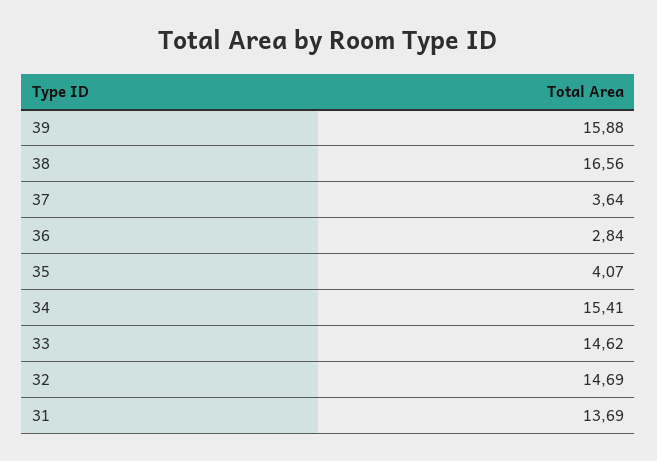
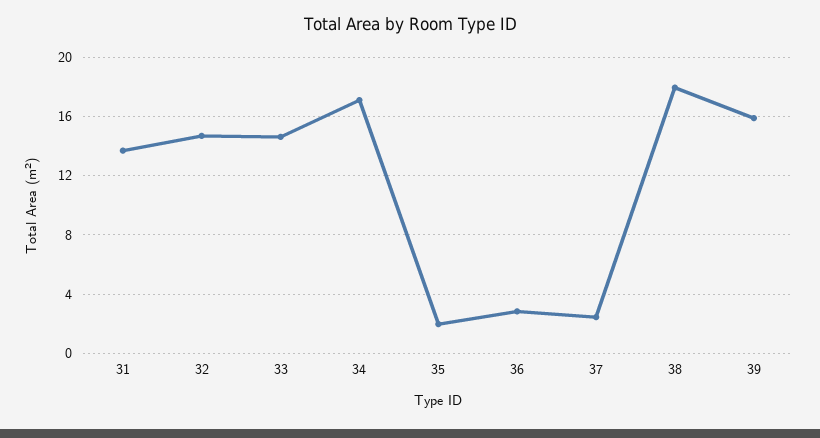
38: 16.56 -> 18
37: 3.64 -> 2.5
35: 4.07 -> 2
34: 15.41 -> 17

